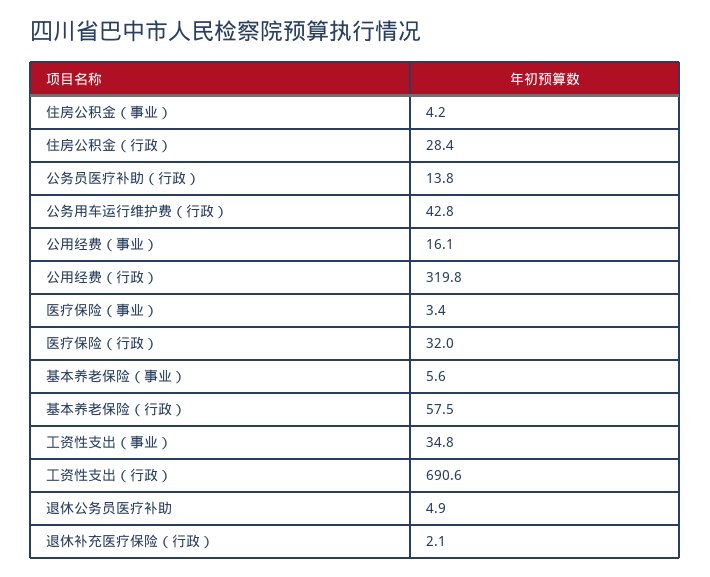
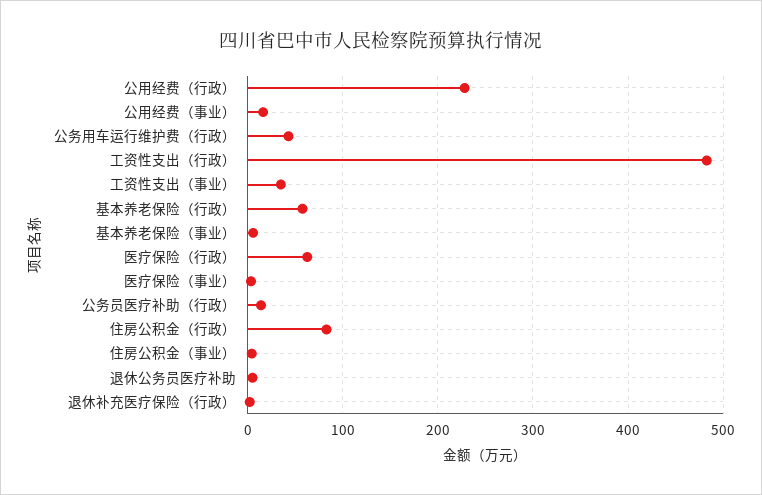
住房公积金（行政）: 28.4 -> 80
公用经费（行政）: 319.8 -> 230
医疗保险（行政）: 32 -> 60
工资性支出（行政）: 690.6 -> 480

